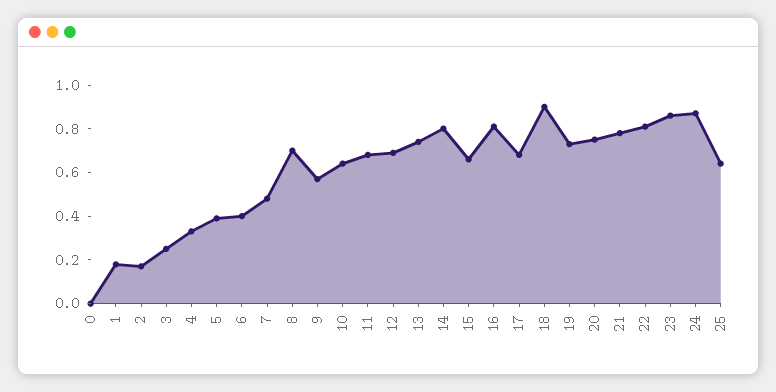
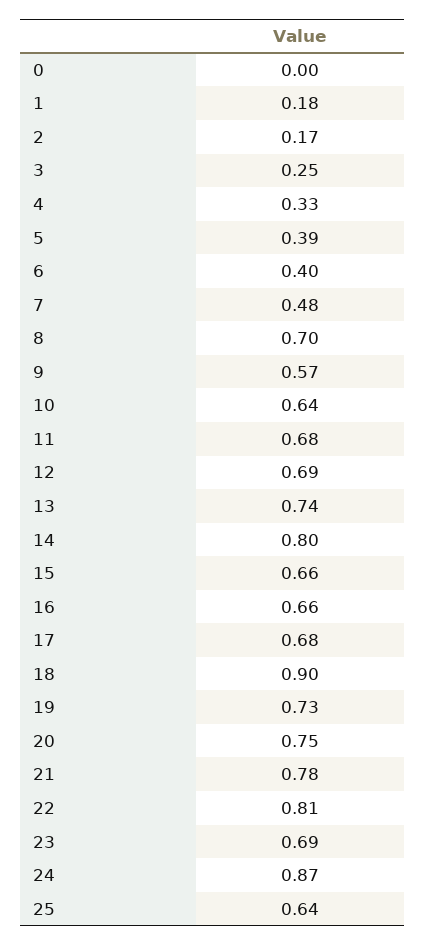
16: 0.8 -> 0.66
23: 0.85 -> 0.69

